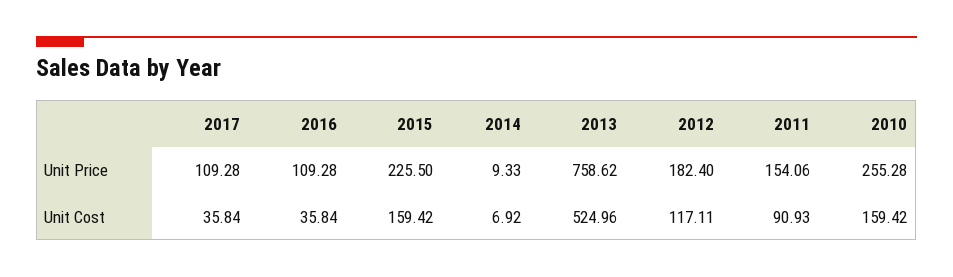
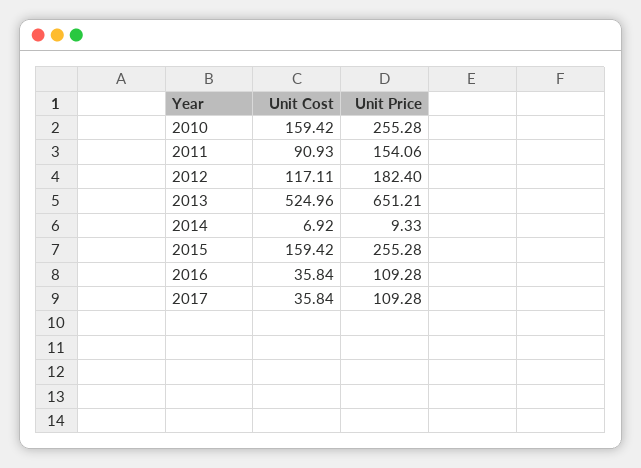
2015, Unit Price: 225.5 -> 255.28
2013, Unit Price: 758.62 -> 651.21

